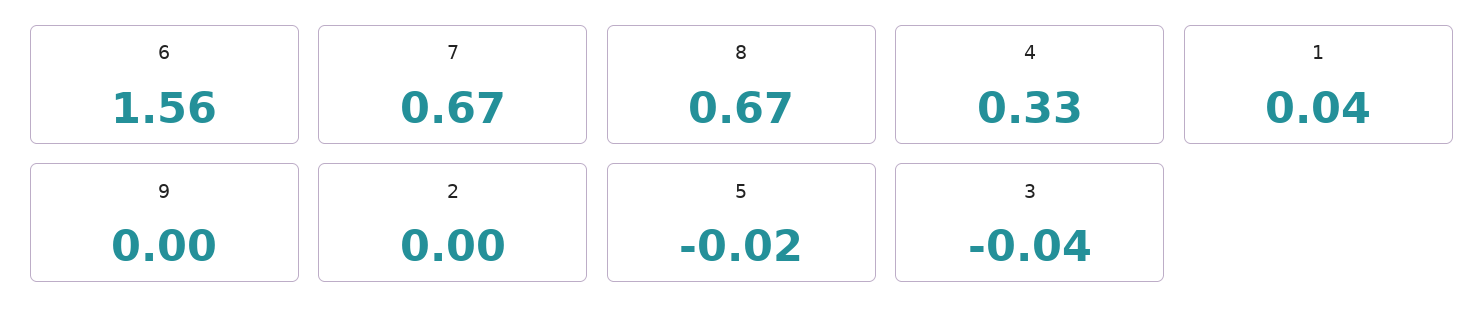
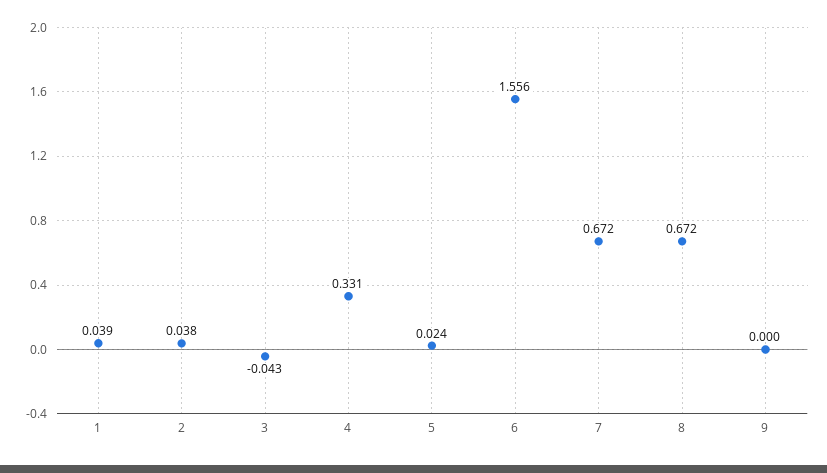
2: 0 -> 0.038
5: -0.02 -> 0.024

